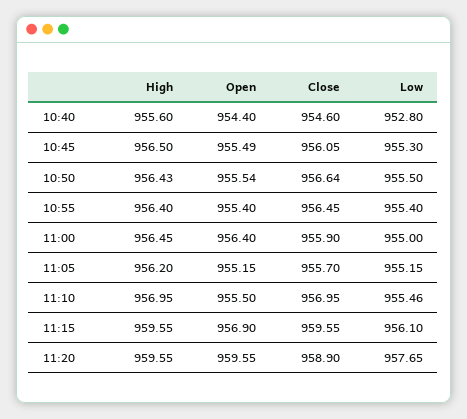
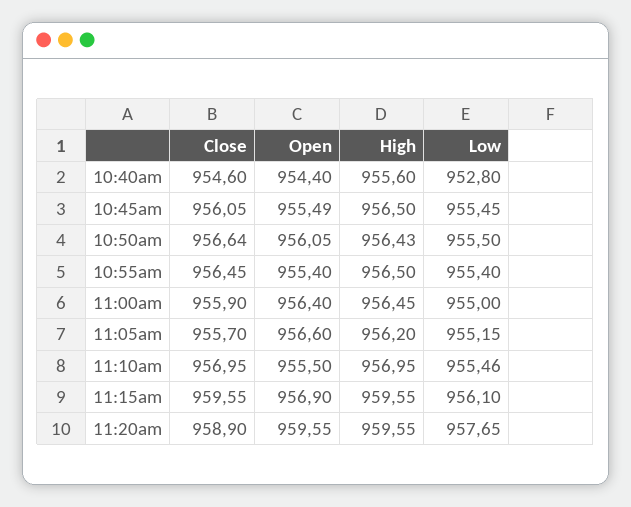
Low, 10:45: 955.3 -> 955.45
Open, 10:50: 955.54 -> 956.05
High, 10:55: 956.4 -> 956.5
Open, 11:05: 955.15 -> 956.6

